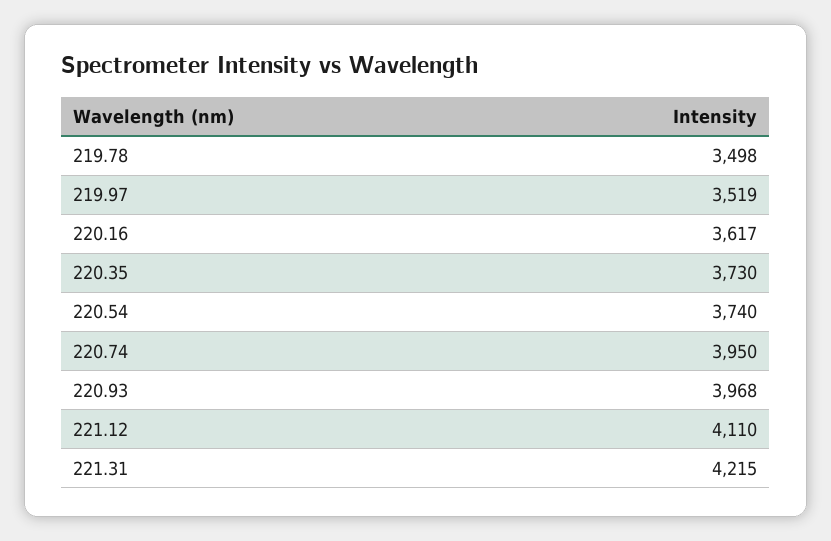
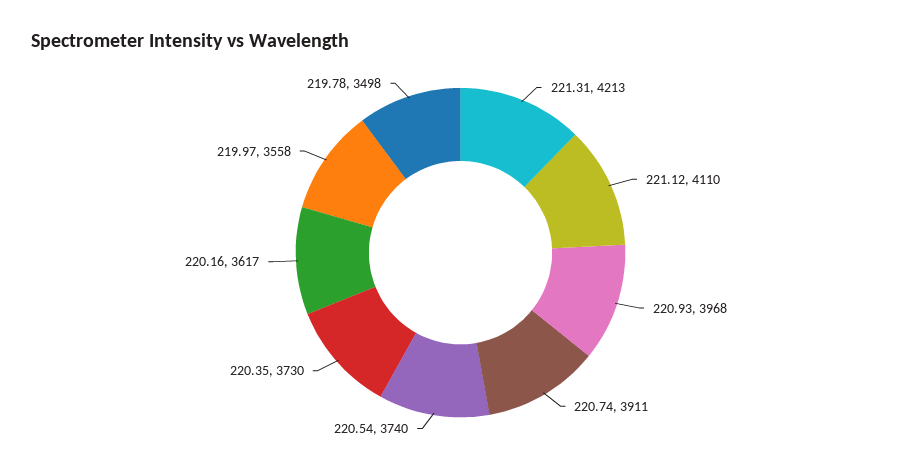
219.97: 3519 -> 3558
220.74: 3950 -> 3911
221.31: 4215 -> 4213

